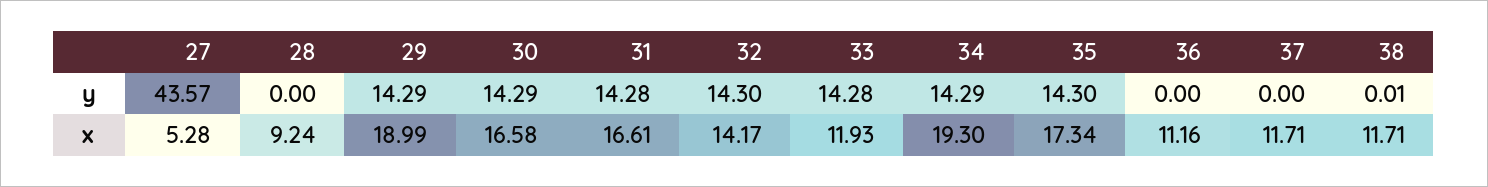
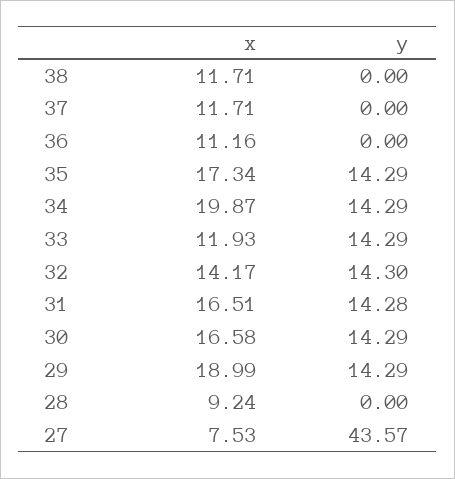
33, y: 14.28 -> 14.29
35, y: 14.3 -> 14.29
38, y: 0.01 -> 0
27, x: 5.28 -> 7.53
31, x: 16.61 -> 16.51
34, x: 19.3 -> 19.87

